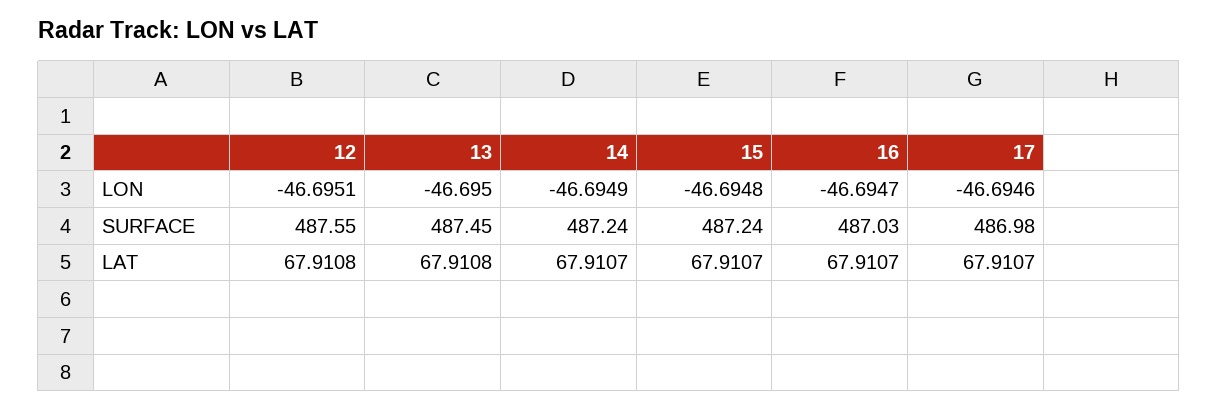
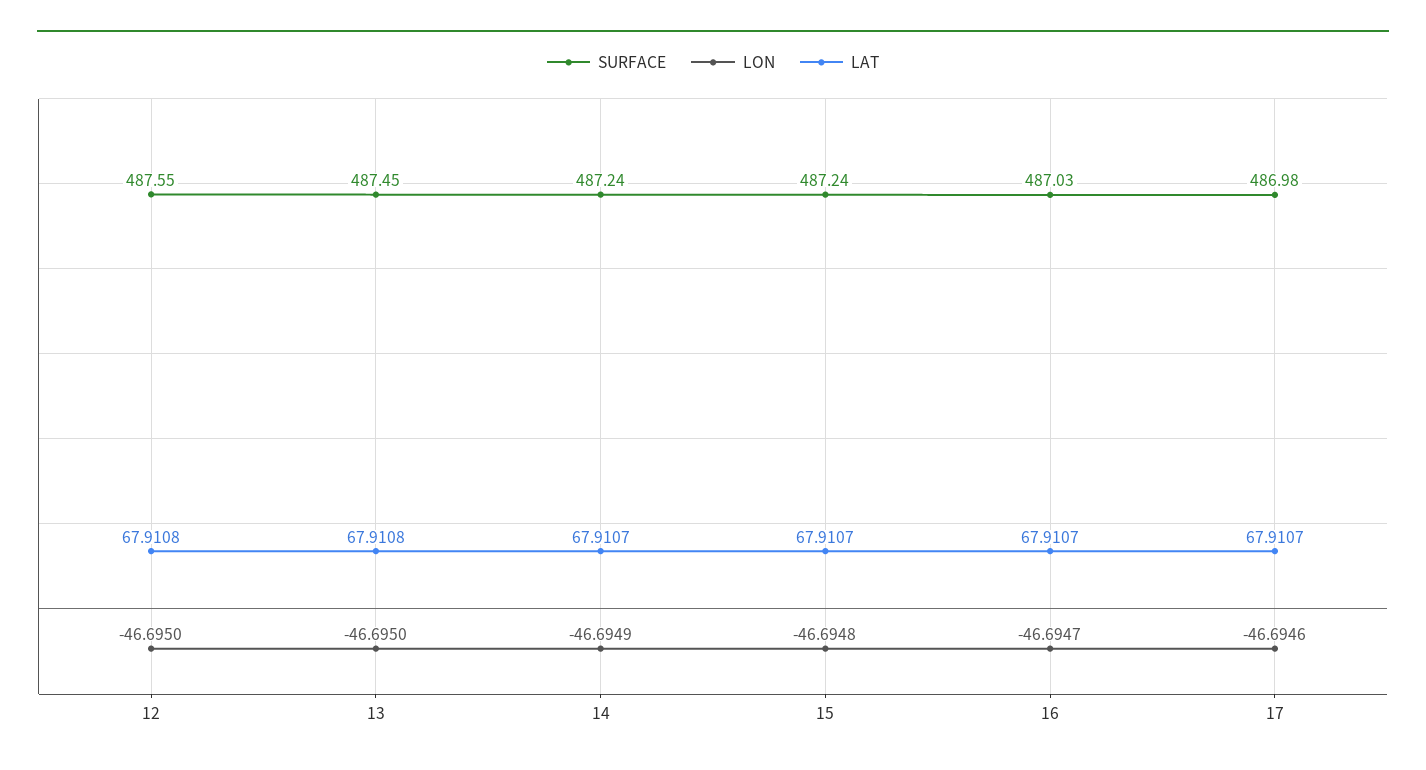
LON, 12: -46.6951 -> -46.695

